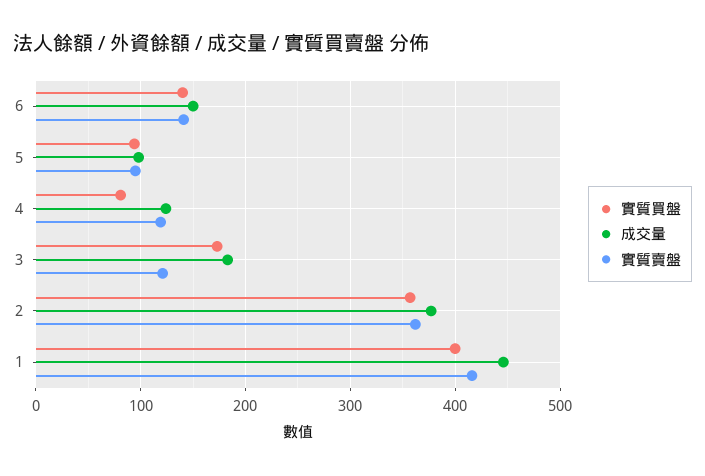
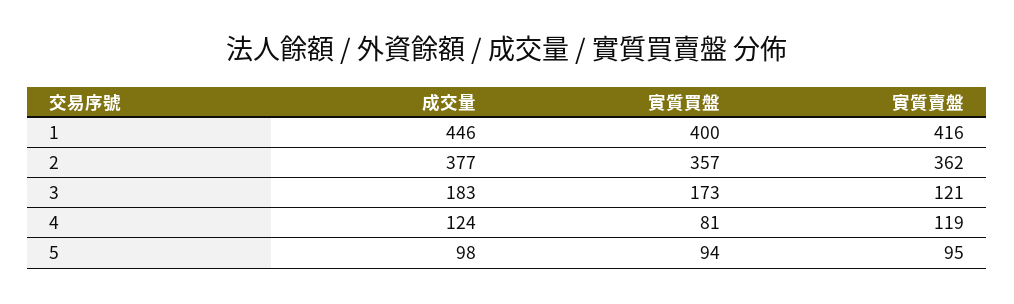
實質買盤, 6: 140 -> none
成交量, 6: 150 -> none
實質賣盤, 6: 140 -> none

